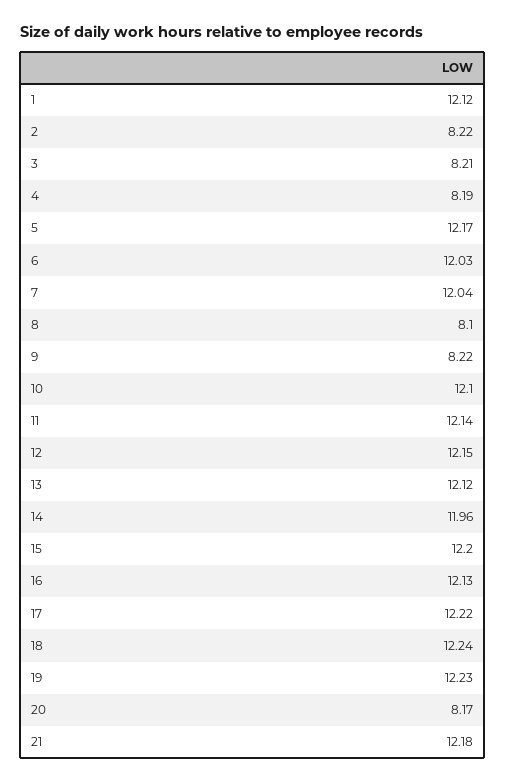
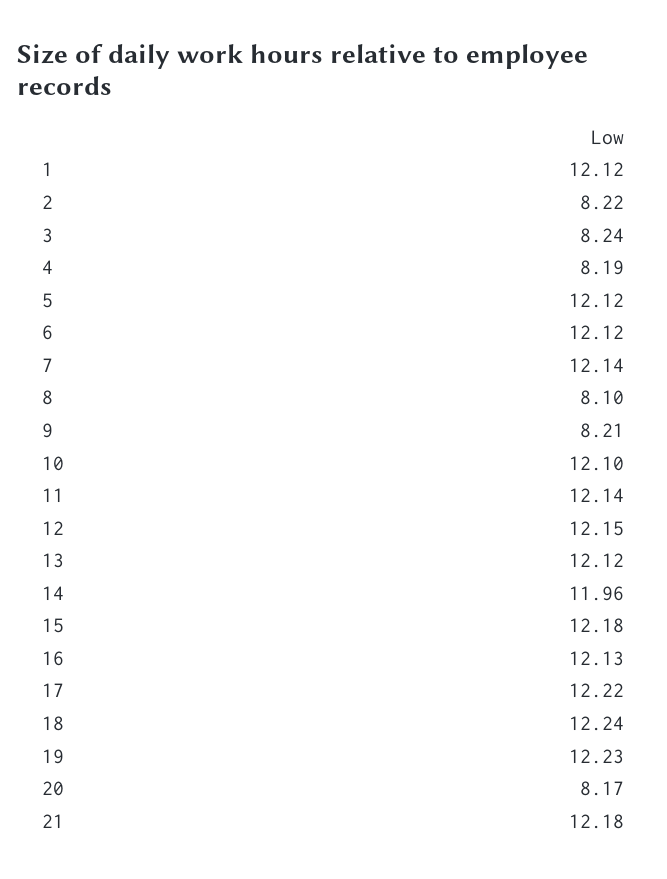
3: 8.21 -> 8.24
5: 12.17 -> 12.12
6: 12.03 -> 12.12
7: 12.04 -> 12.14
9: 8.22 -> 8.21
15: 12.2 -> 12.18

